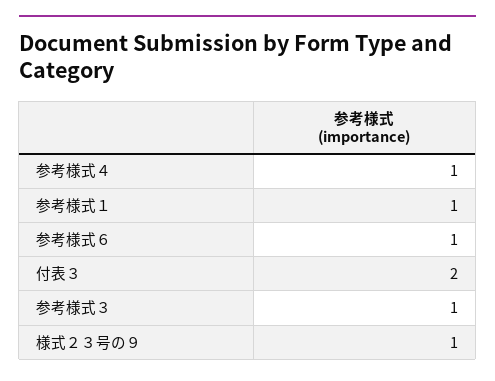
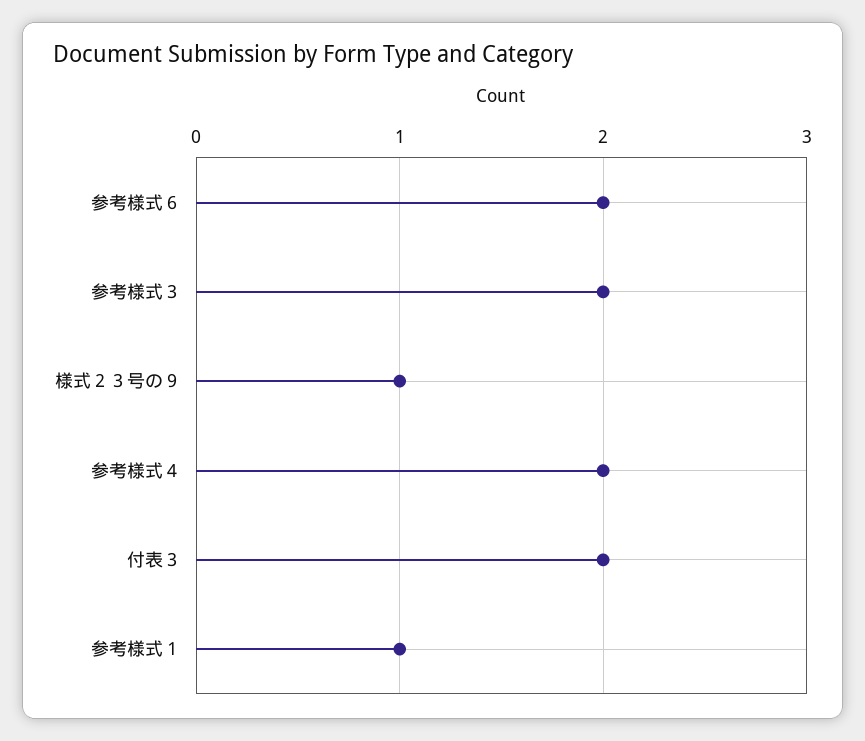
参考様式４: 1 -> 2
参考様式６: 1 -> 2
参考様式３: 1 -> 2

